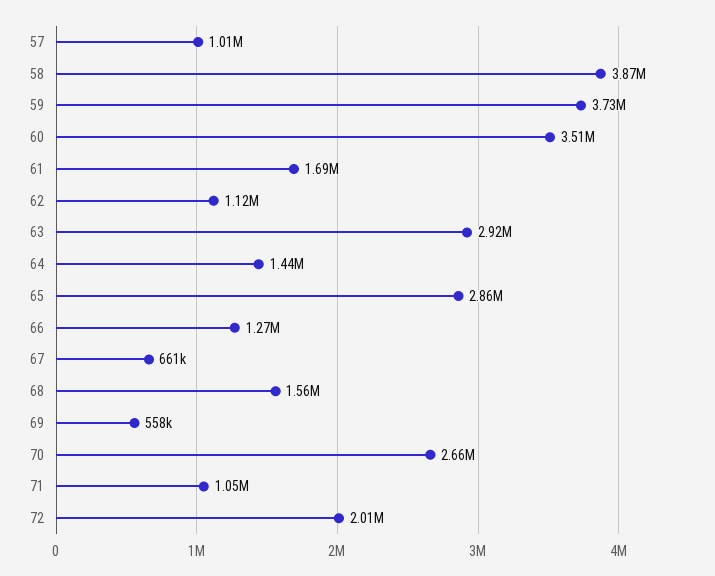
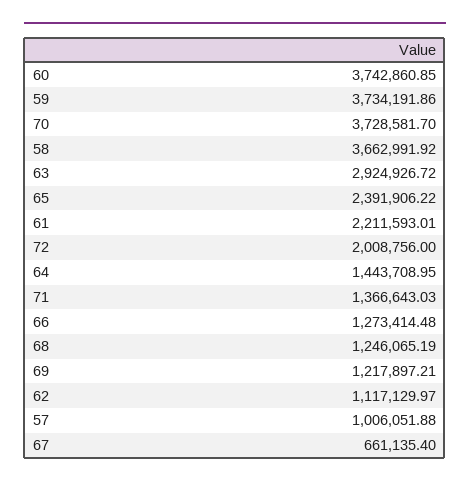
58: 3870000 -> 3662991.92
60: 3510000 -> 3742860.85
61: 1690000 -> 2211593.01
65: 2860000 -> 2391906.22
68: 1560000 -> 1246065.19
69: 558000 -> 1217897.21
70: 2660000 -> 3728581.7
71: 1050000 -> 1366643.03

